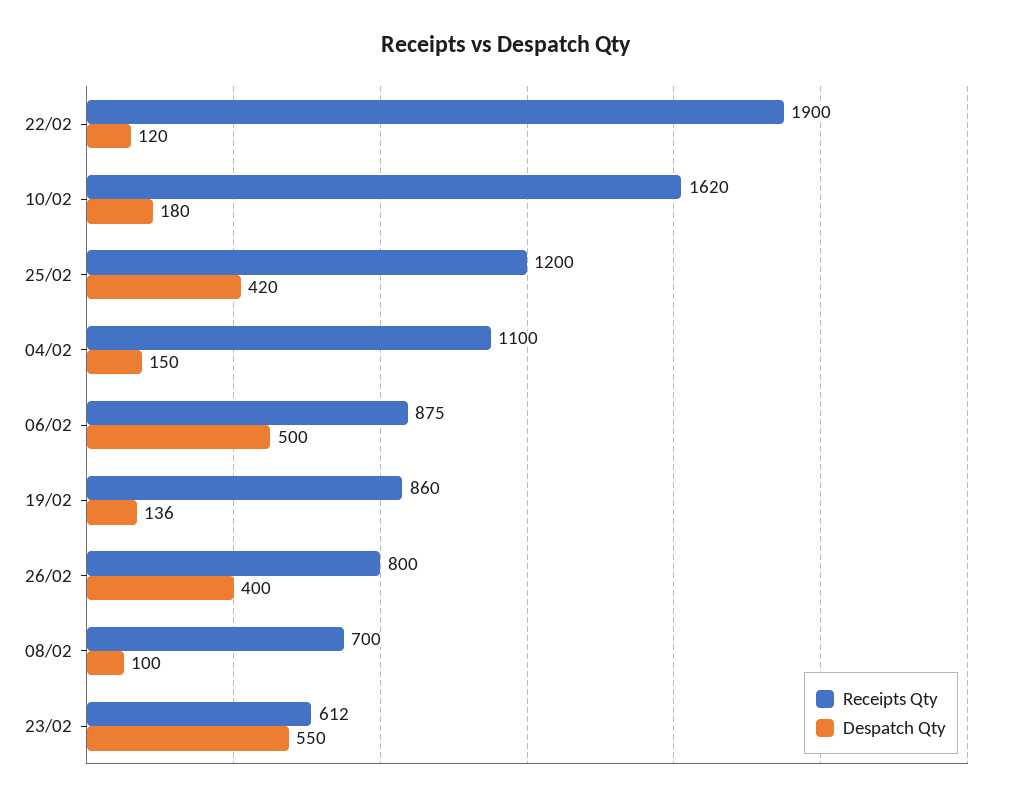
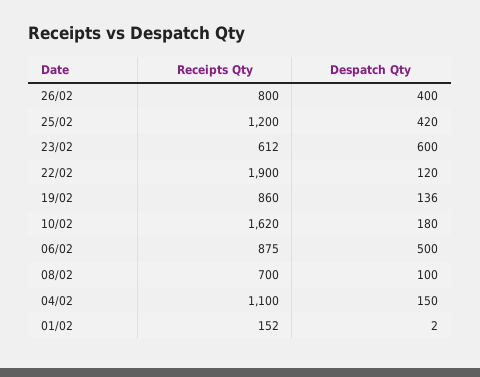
Despatch Qty, 23/02: 550 -> 600
Receipts Qty, 01/02: none -> 152
Despatch Qty, 01/02: none -> 2

